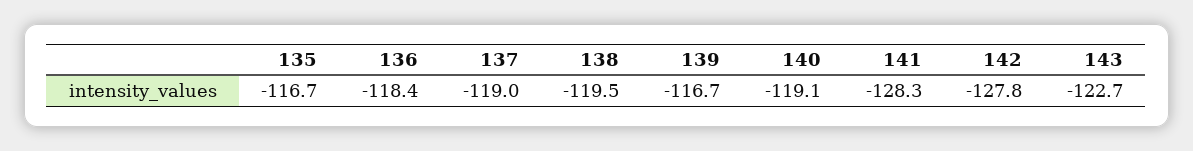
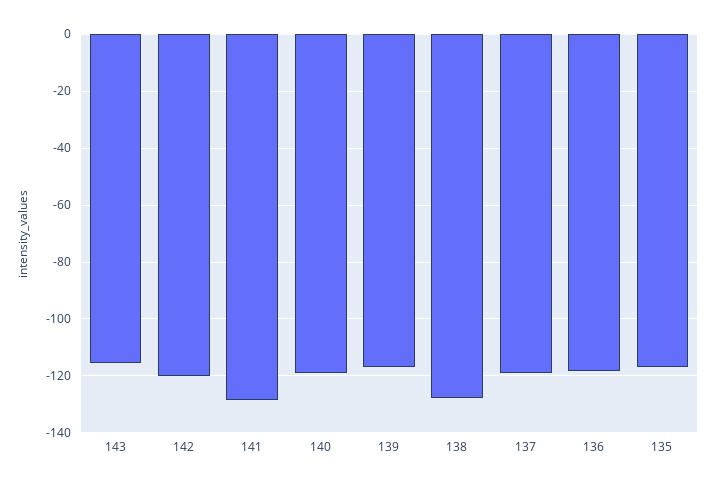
138: -119.5 -> -127.5
142: -127.8 -> -120
143: -122.7 -> -115

